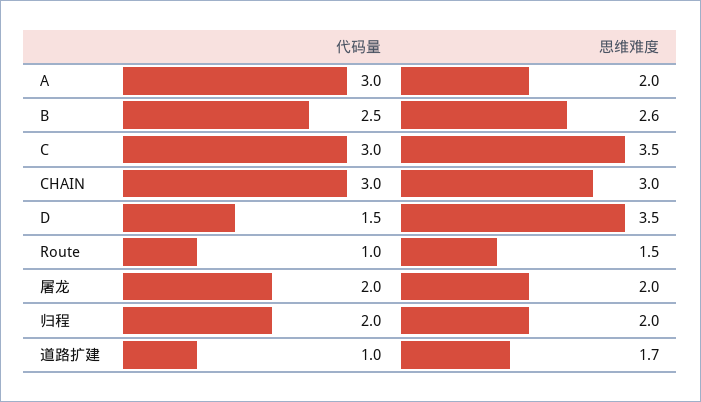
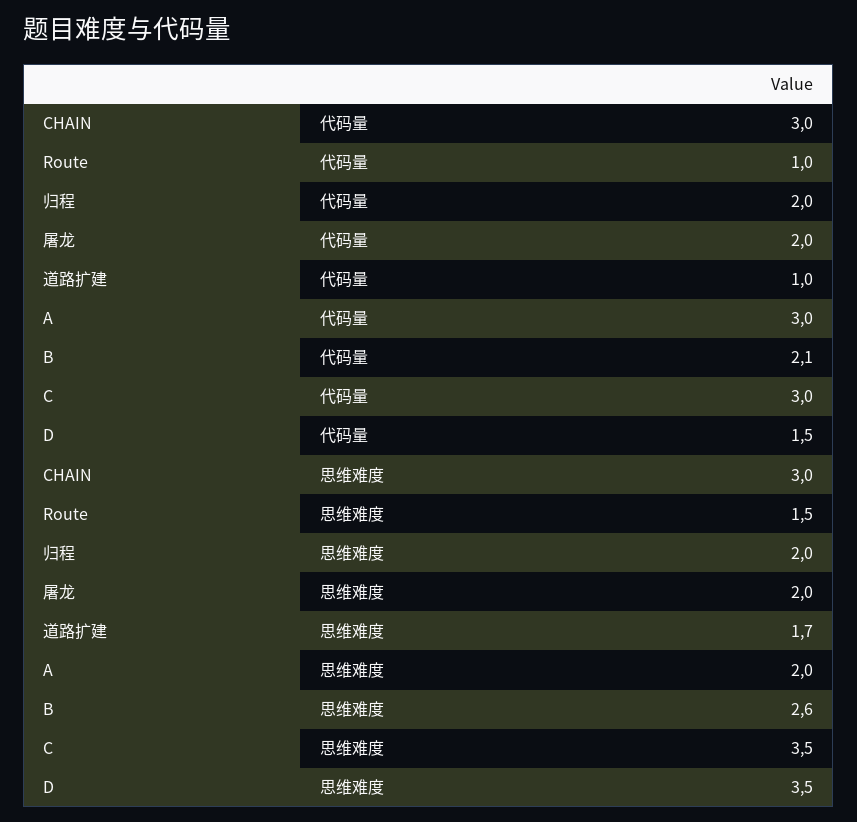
代码量, B: 2.5 -> 2.1

